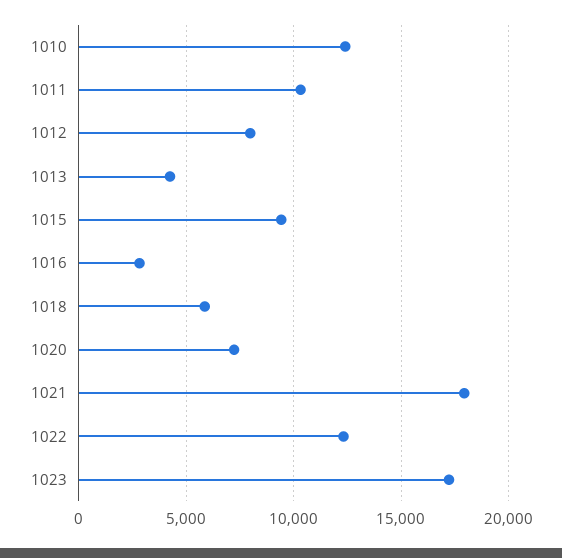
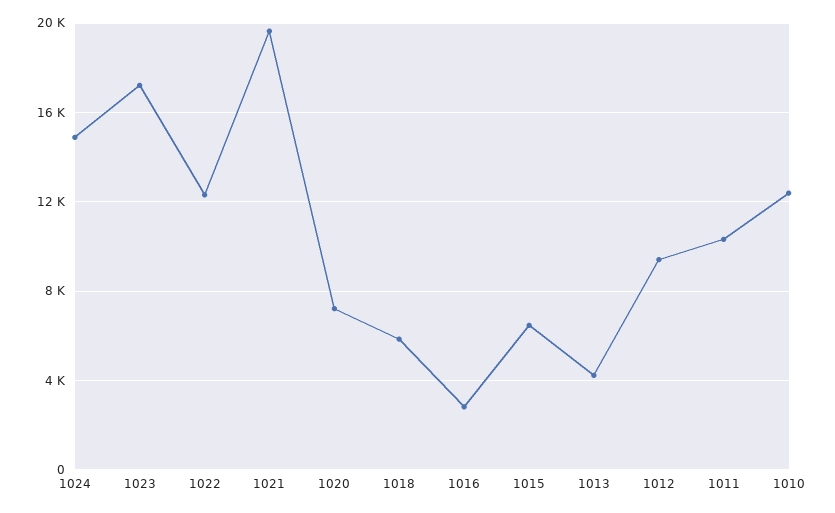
1012: 8000 -> 9500
1015: 9500 -> 6500
1021: 18000 -> 19500
1024: none -> 15000

